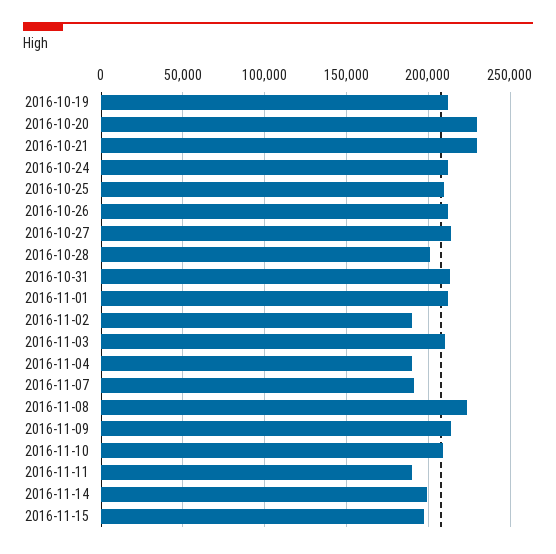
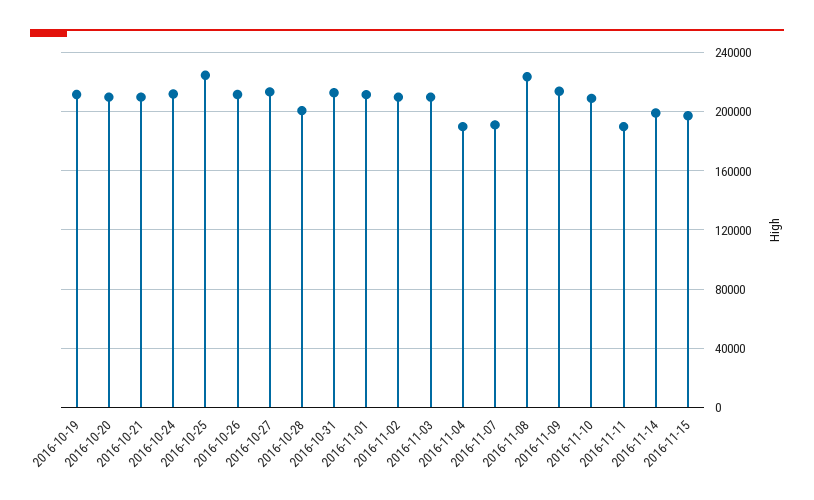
2016-10-20: 230000 -> 210000
2016-10-21: 230000 -> 210000
2016-10-25: 210000 -> 225000
2016-11-02: 190000 -> 210000

